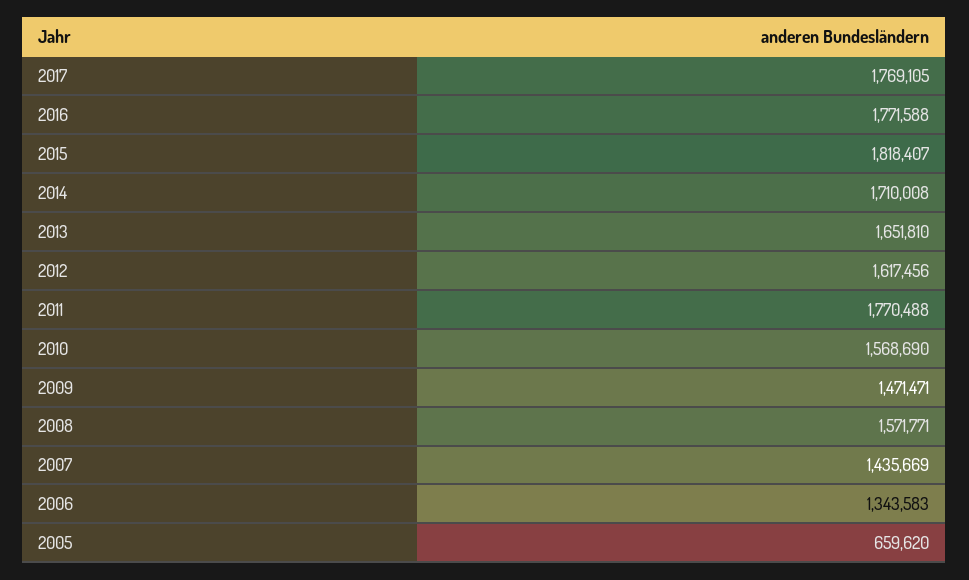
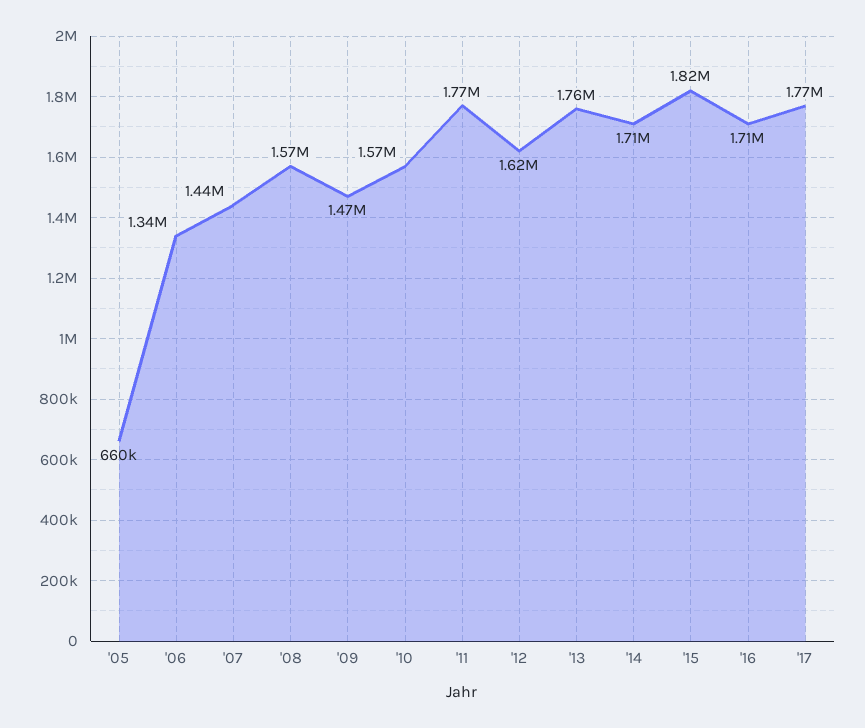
2016: 1771588 -> 1710000
2013: 1651810 -> 1760000

